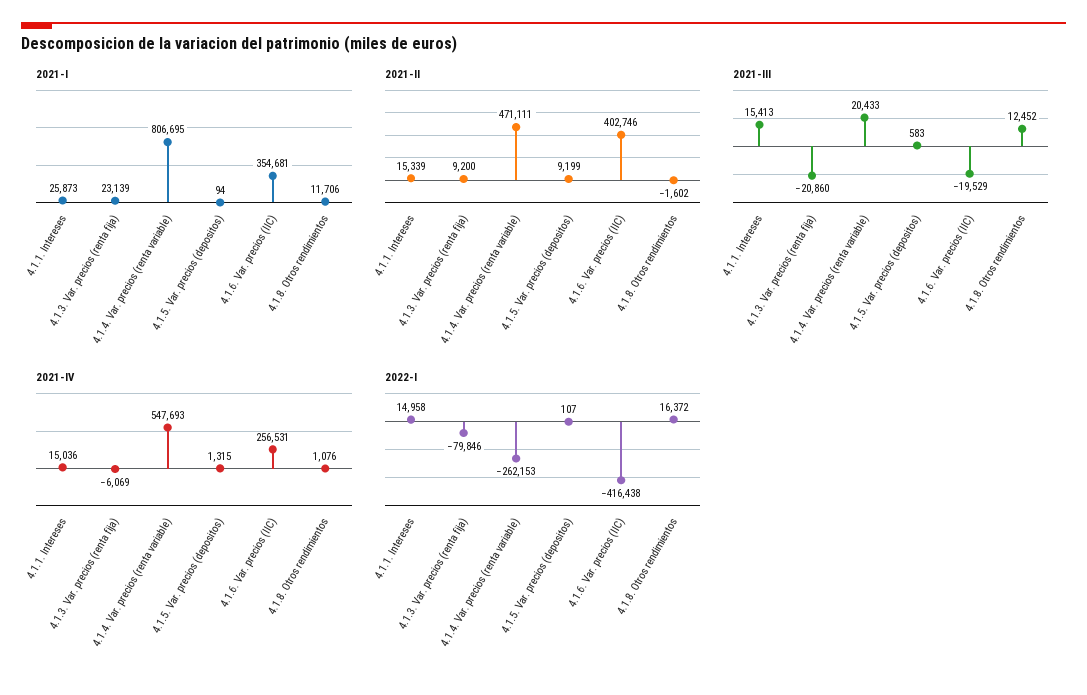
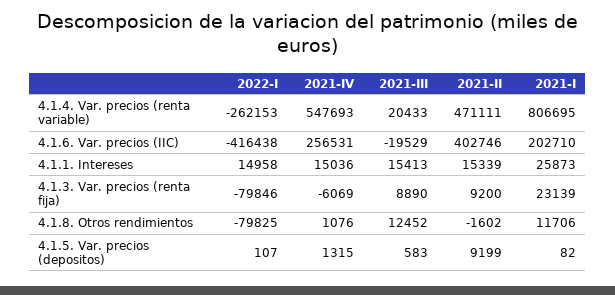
2021-I, 4.1.5. Var. precios (depositos): 94 -> 82
2021-I, 4.1.6. Var. precios (IIC): 354681 -> 202710
2021-III, 4.1.3. Var. precios (renta fija): -20860 -> 8890
2022-I, 4.1.8. Otros rendimientos: 16372 -> -79825

